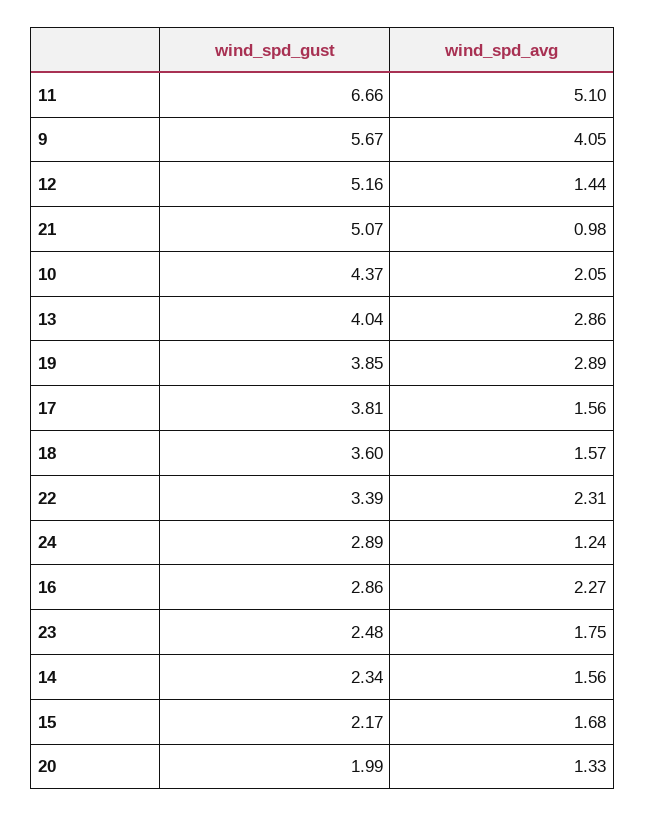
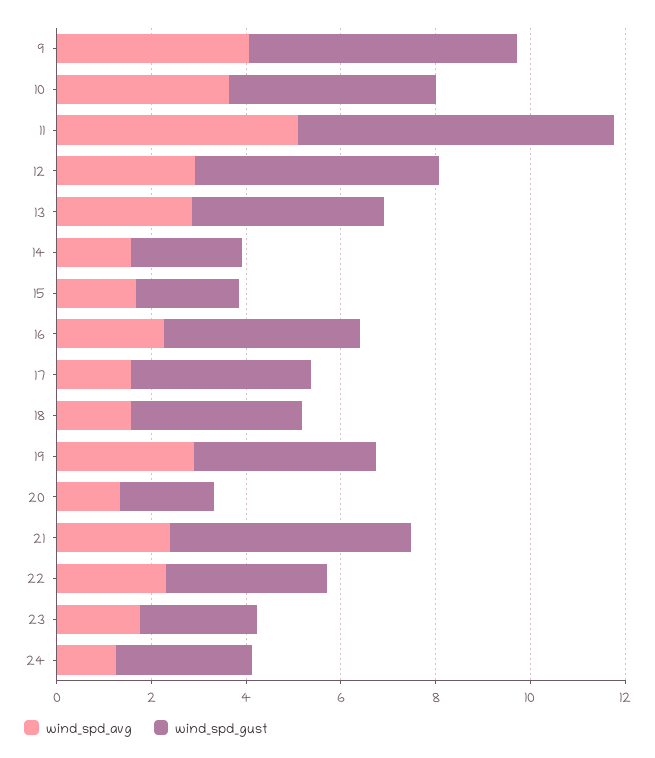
wind_spd_avg, 12: 1.44 -> 3
wind_spd_avg, 21: 0.98 -> 2.5
wind_spd_avg, 10: 2.05 -> 3.5
wind_spd_gust, 16: 2.86 -> 4

